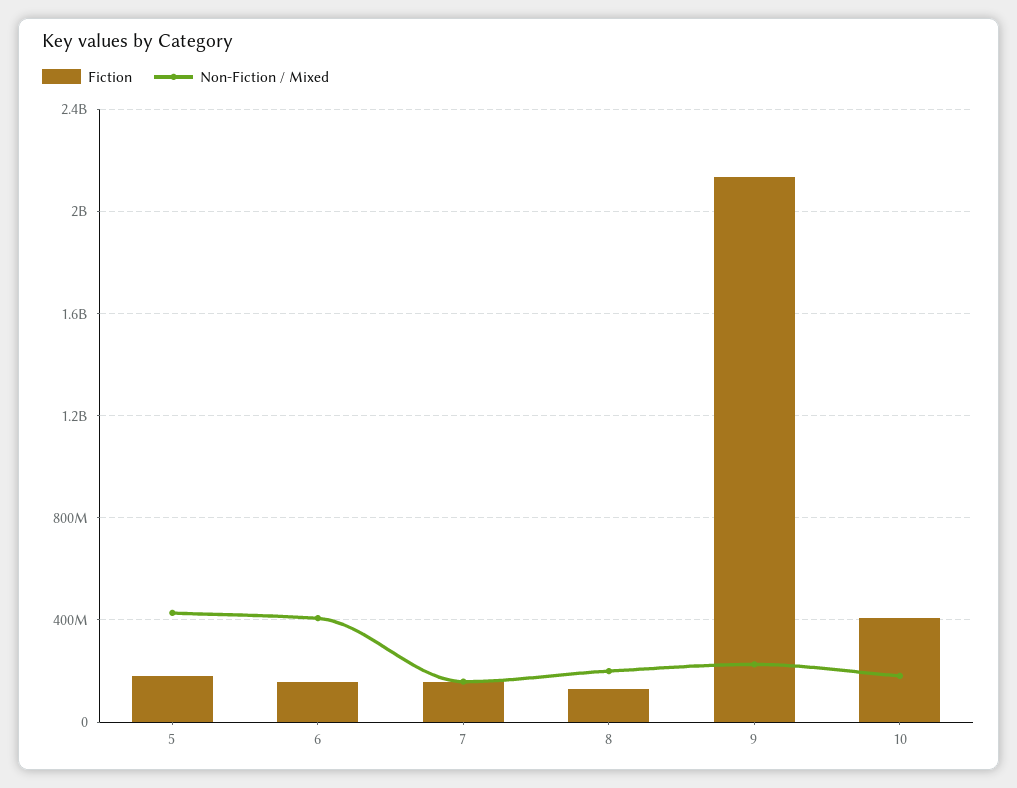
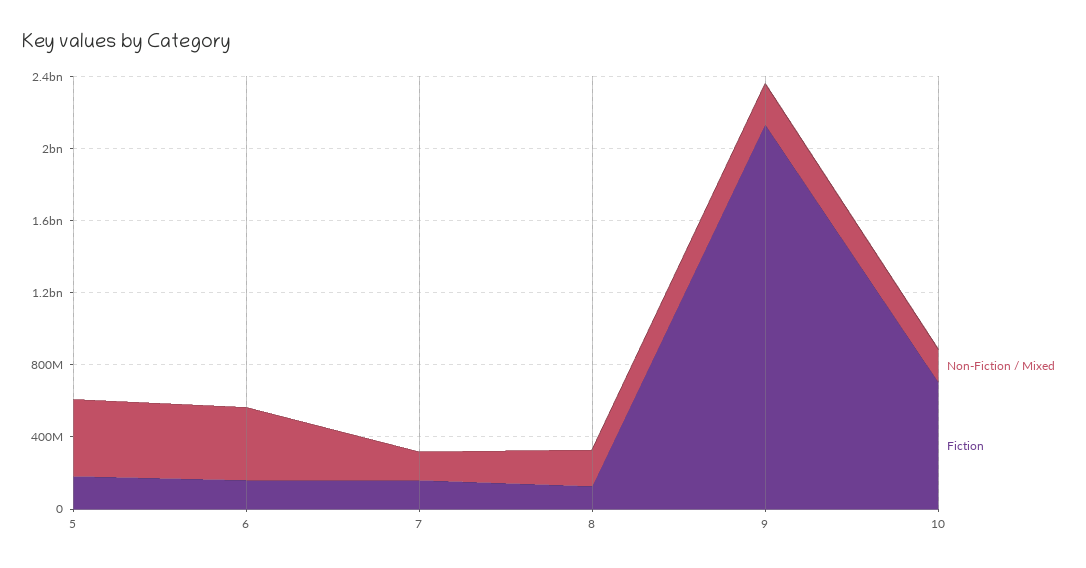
Fiction, 10: 400000000 -> 700000000

